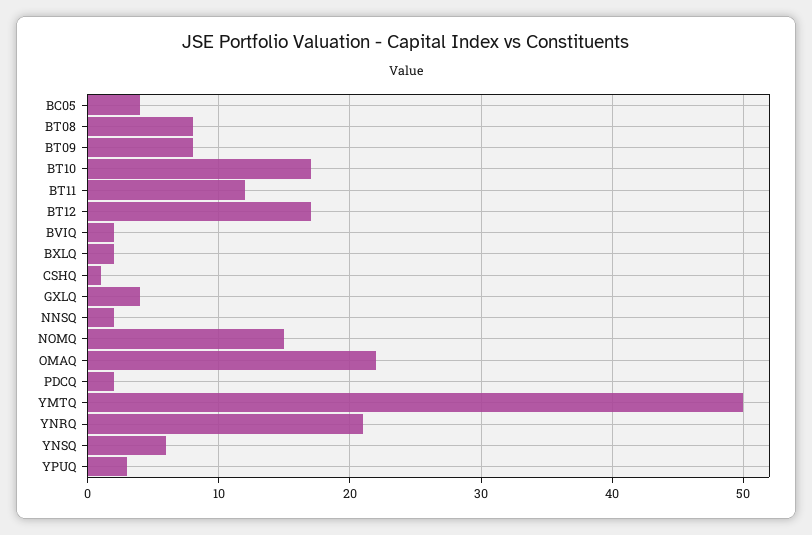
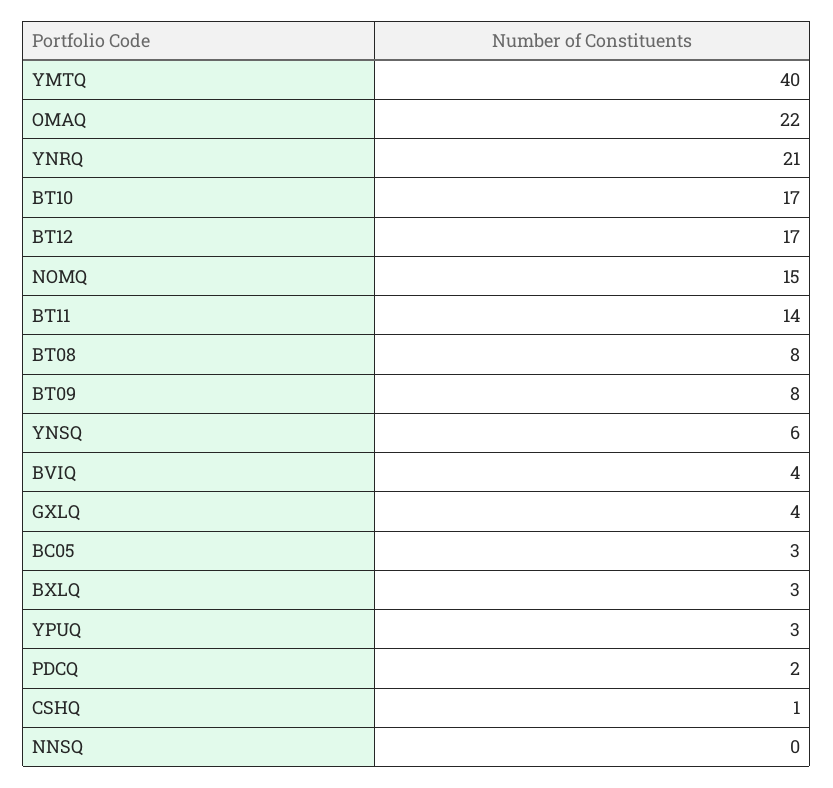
BC05: 4 -> 3
BT11: 12 -> 14
BVIQ: 2 -> 4
BXLQ: 2 -> 3
NNSQ: 2 -> 0
YMTQ: 50 -> 40

